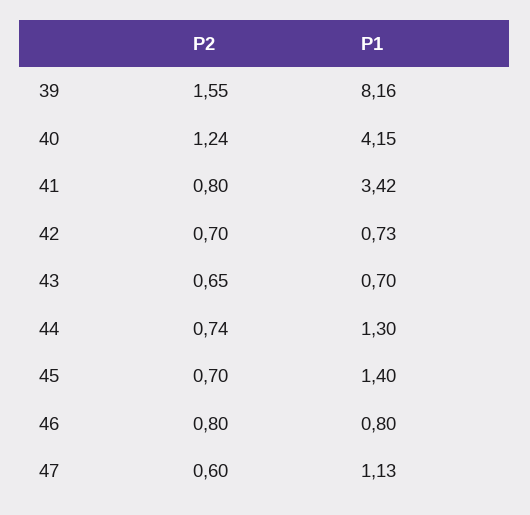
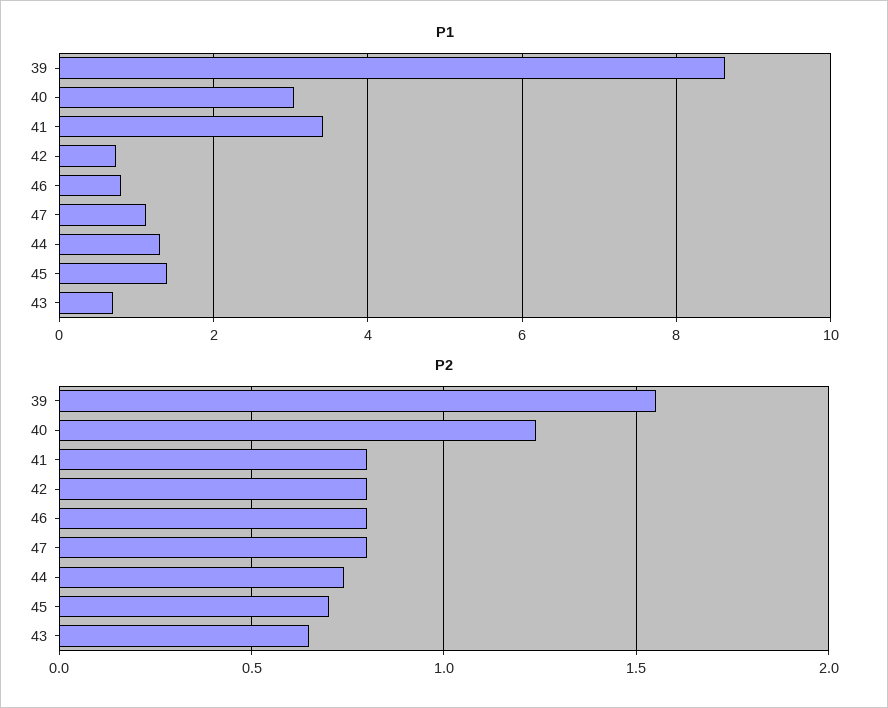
P1, 39: 8.16 -> 8.6
P1, 40: 4.15 -> 3
P2, 42: 0.7 -> 0.8
P2, 47: 0.6 -> 0.8

